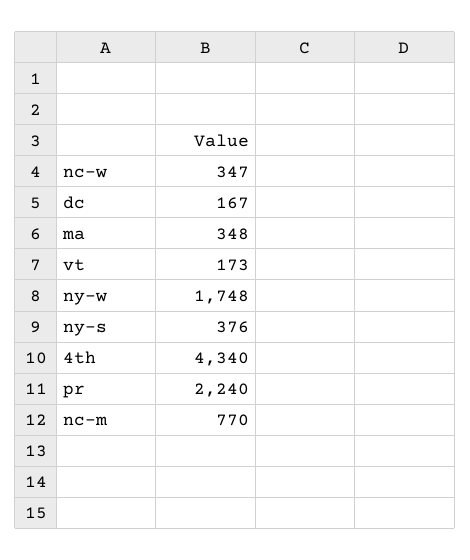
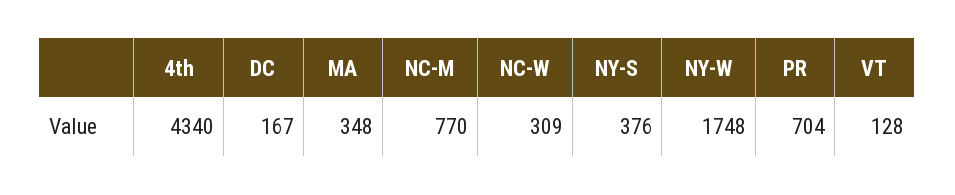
nc-w: 347 -> 309
vt: 173 -> 128
pr: 2240 -> 704

